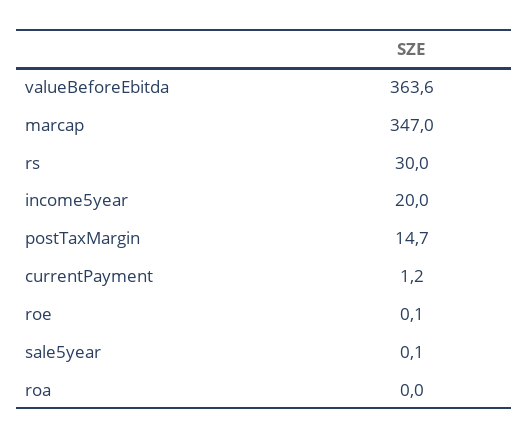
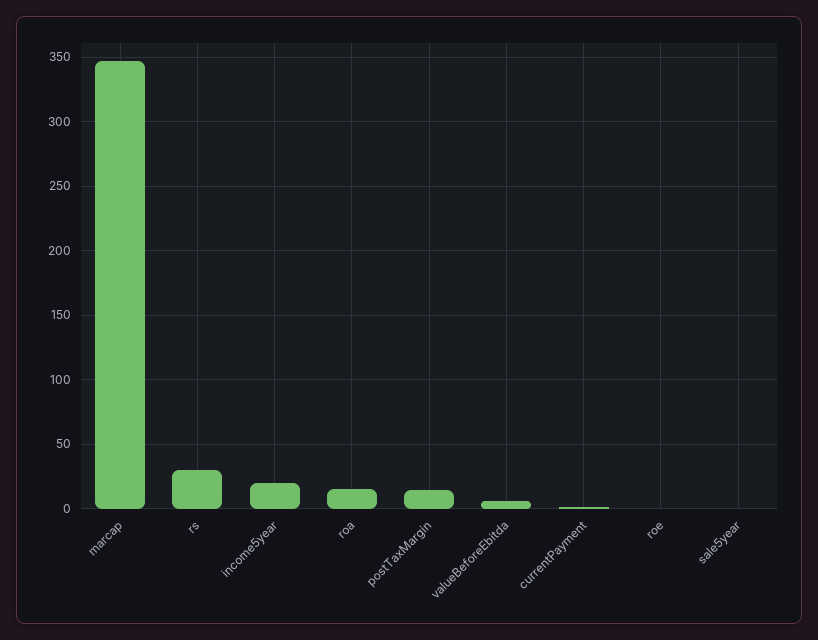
valueBeforeEbitda: 363.6 -> 5
roa: 0 -> 15

